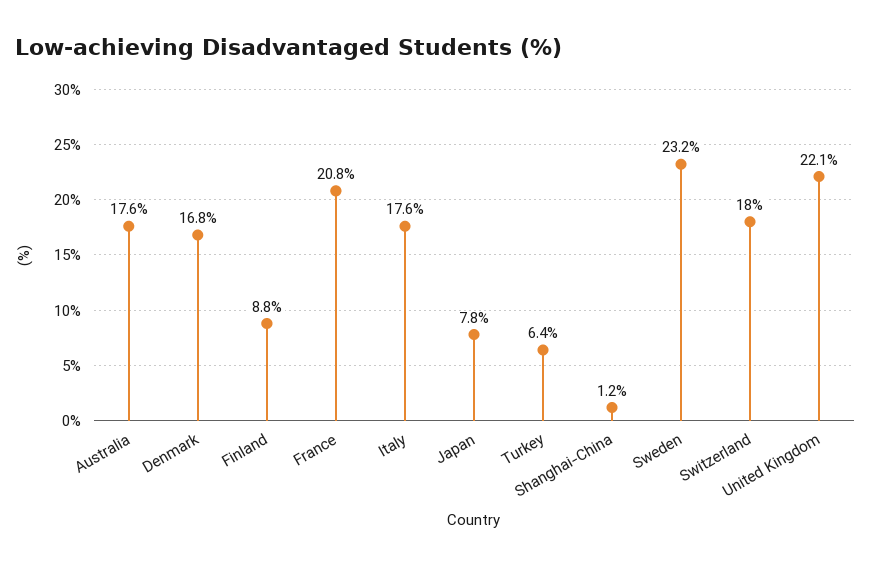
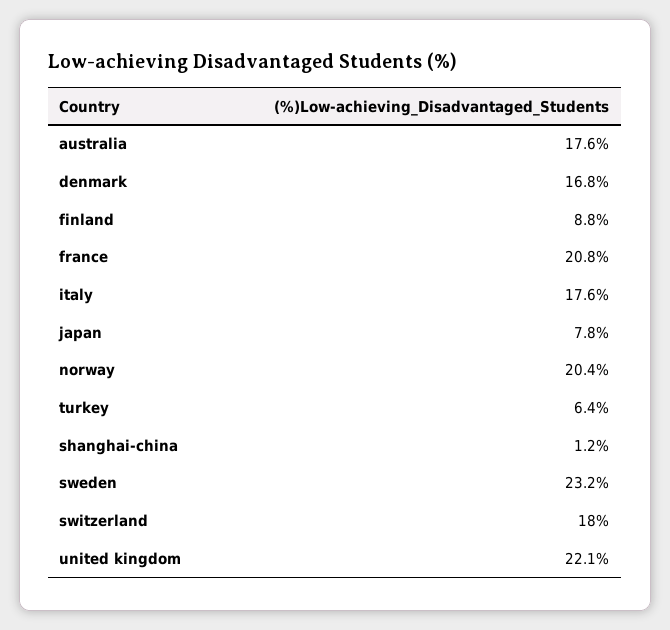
norway: none -> 20.4

